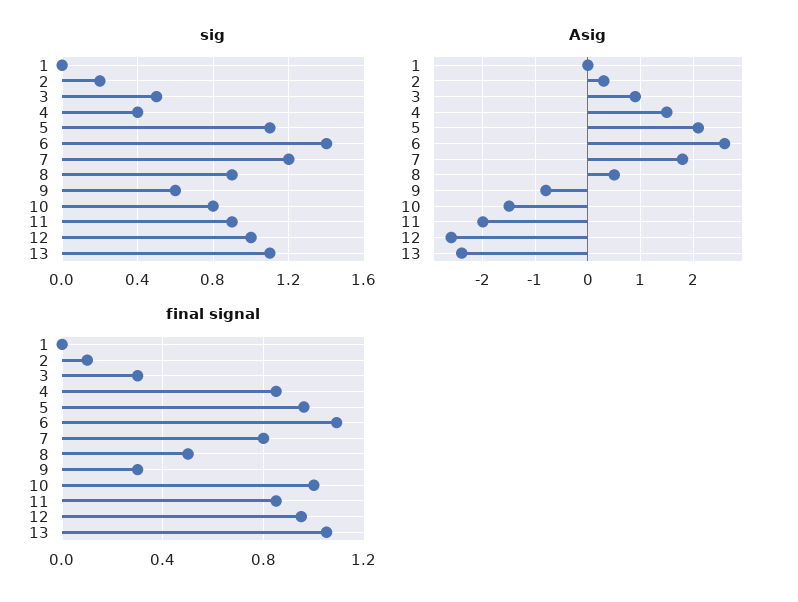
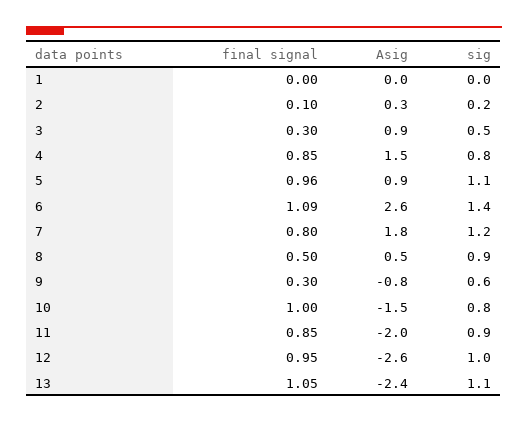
sig, 4: 0.4 -> 0.8
Asig, 5: 2 -> 0.9

